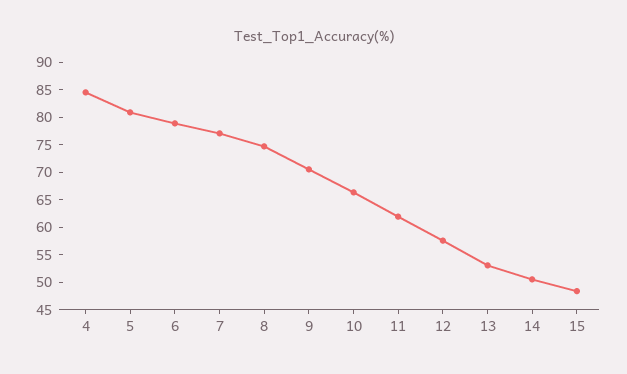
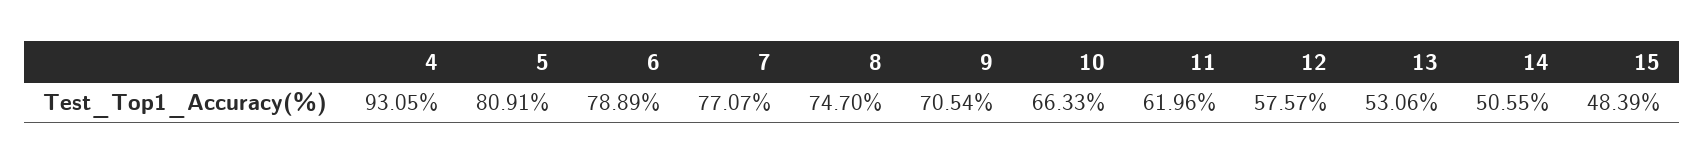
4: 85 -> 93.05

